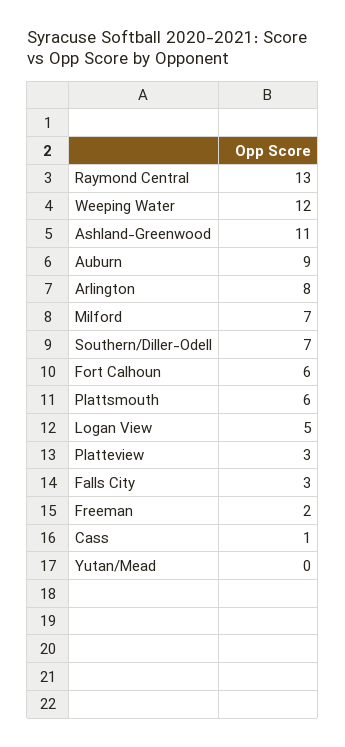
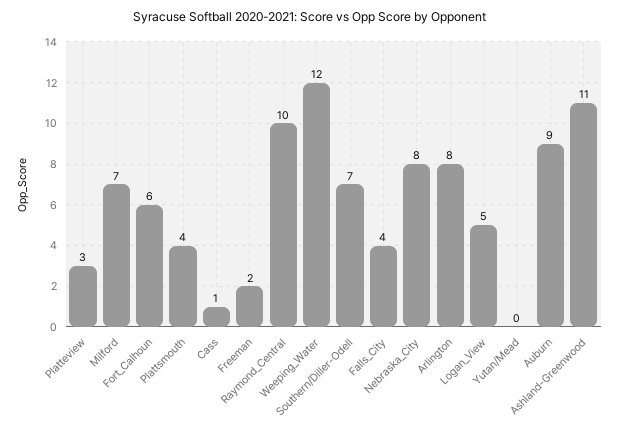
Raymond Central: 13 -> 10
Plattsmouth: 6 -> 4
Falls City: 3 -> 4
Nebraska_City: none -> 8

